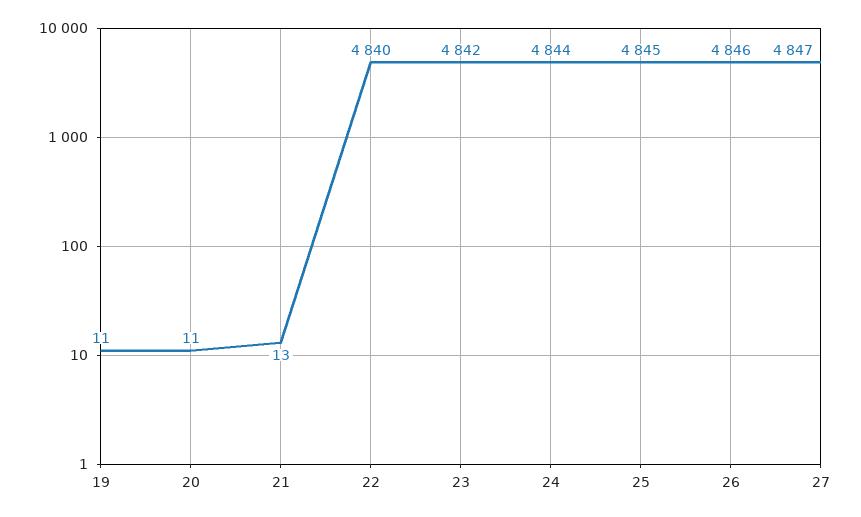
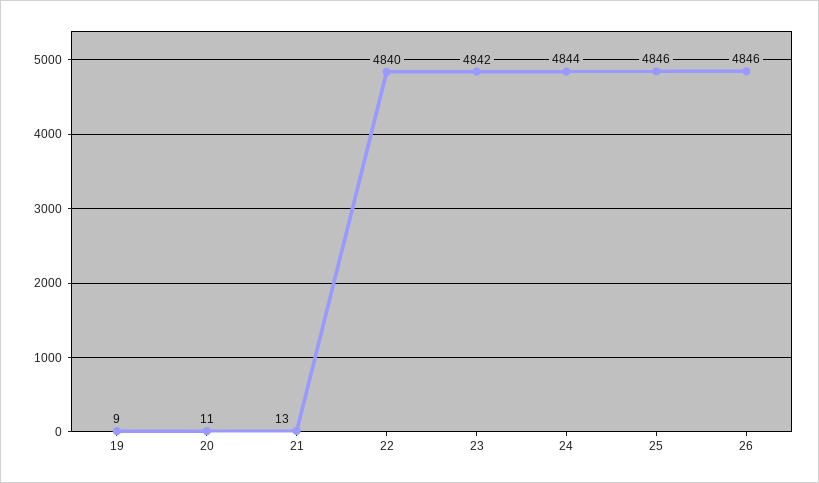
19: 11 -> 9
25: 4845 -> 4846
27: 4847 -> none

